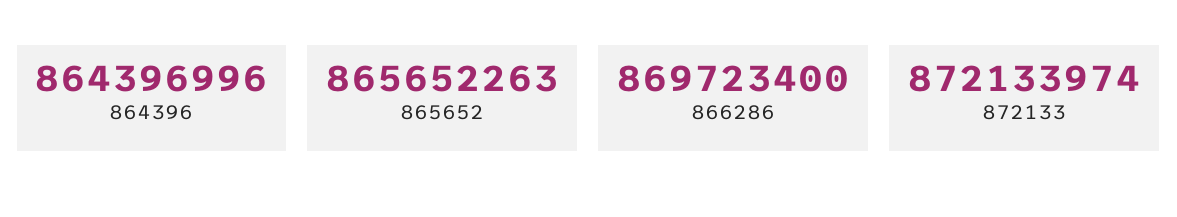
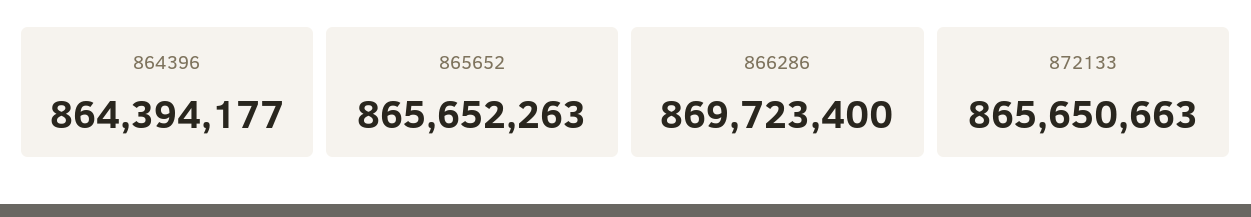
864396: 864396996 -> 864394177
872133: 872133974 -> 865650663

